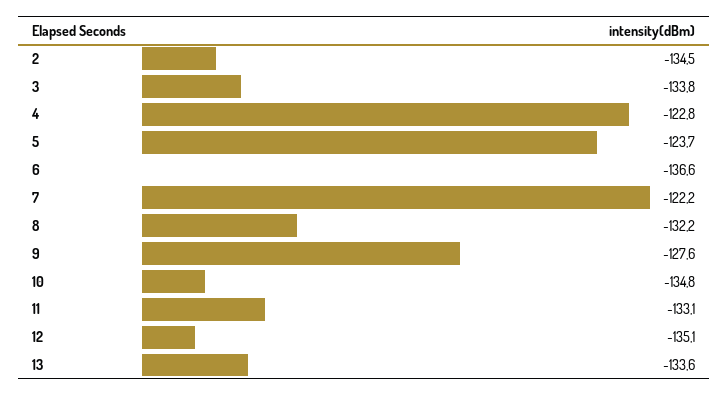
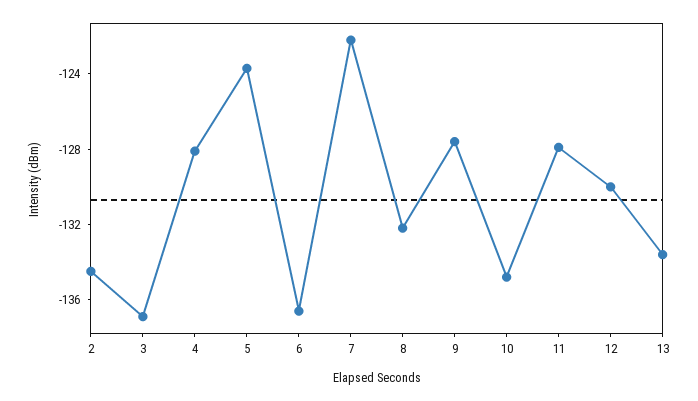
3: -133.8 -> -137
4: -122.8 -> -128
11: -133.1 -> -128
12: -135.1 -> -130

